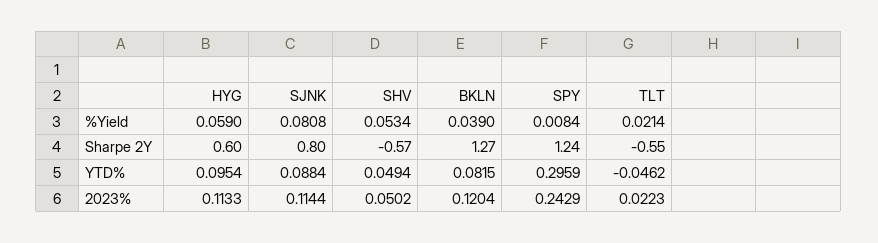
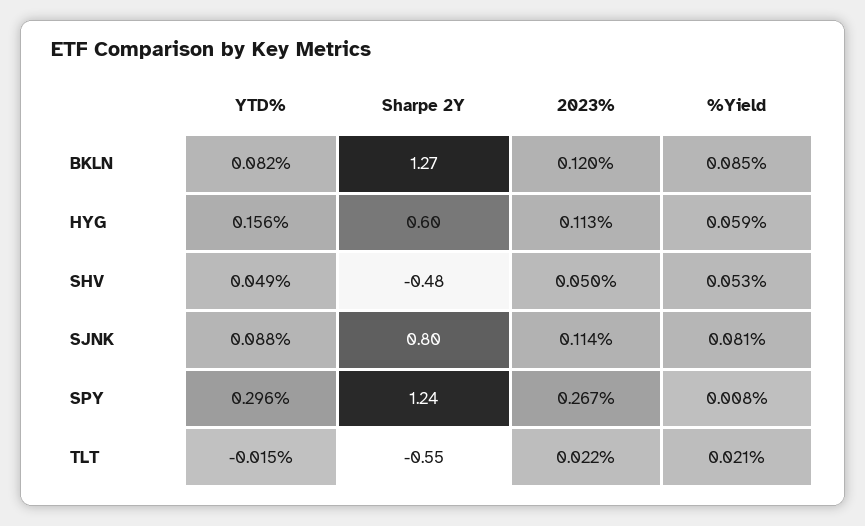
BKLN, %Yield: 0.039 -> 0.085
SHV, Sharpe 2Y: -0.57 -> -0.48
HYG, YTD%: 0.0954 -> 0.156
TLT, YTD%: -0.0462 -> -0.015
SPY, 2023%: 0.2429 -> 0.267

